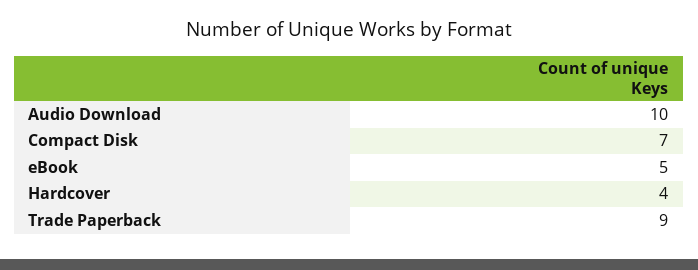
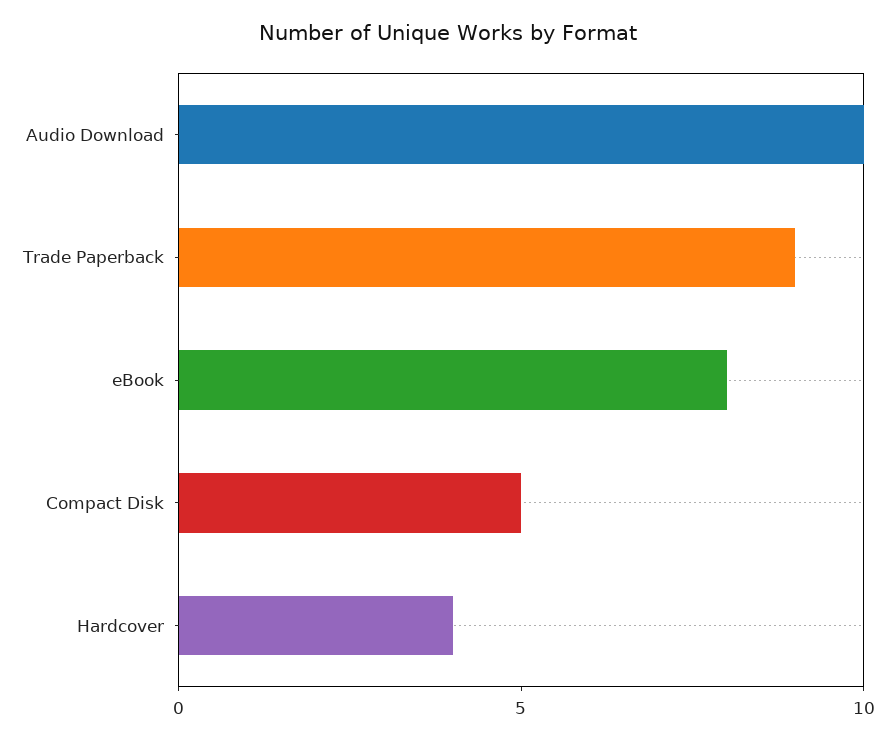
Compact Disk: 7 -> 5
eBook: 5 -> 8

